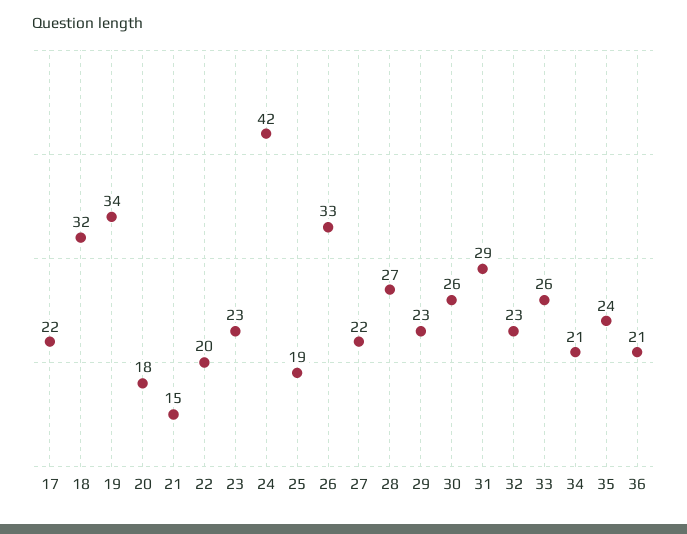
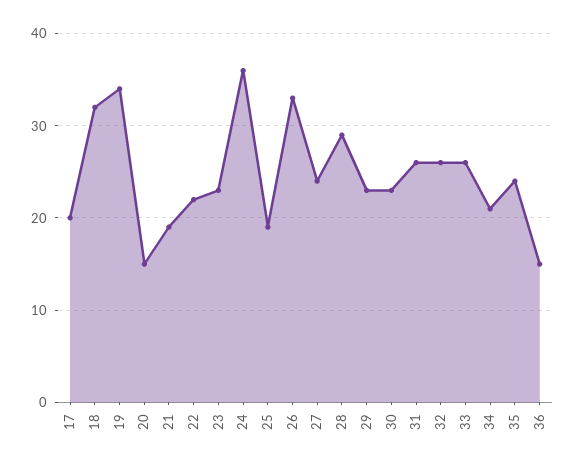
17: 22 -> 20
20: 18 -> 15
21: 15 -> 19
22: 20 -> 22
24: 42 -> 36
27: 22 -> 24
28: 27 -> 29
30: 26 -> 23
31: 29 -> 26
32: 23 -> 26
36: 21 -> 15

